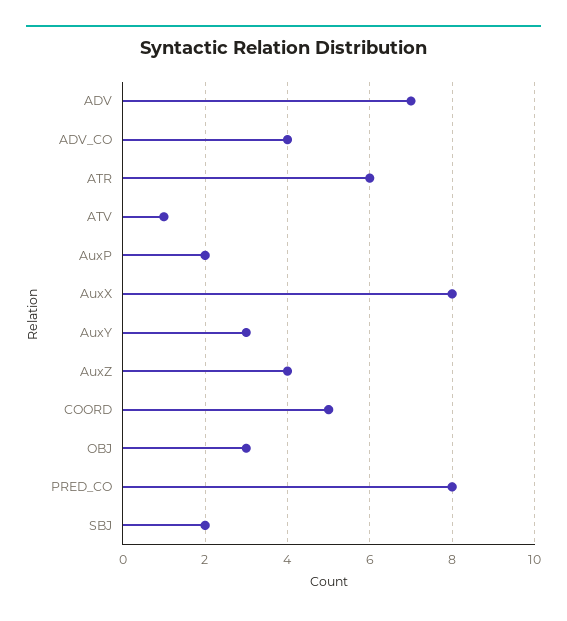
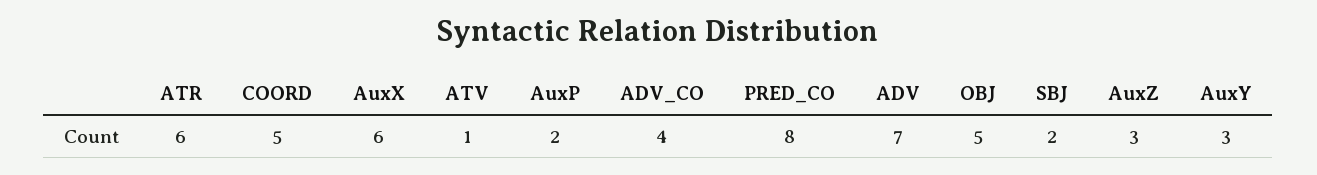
AuxX: 8 -> 6
AuxZ: 4 -> 3
OBJ: 3 -> 5

